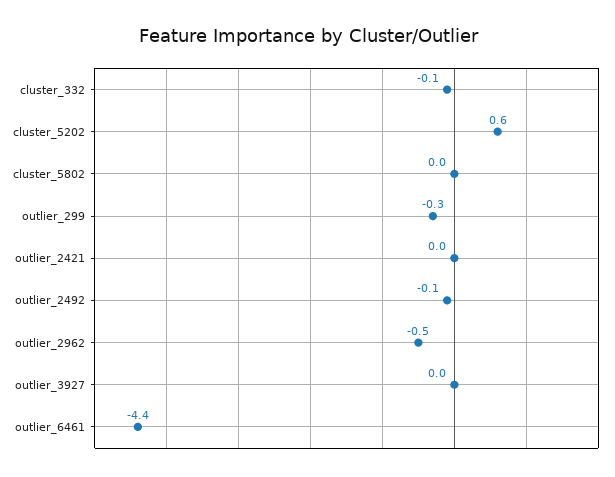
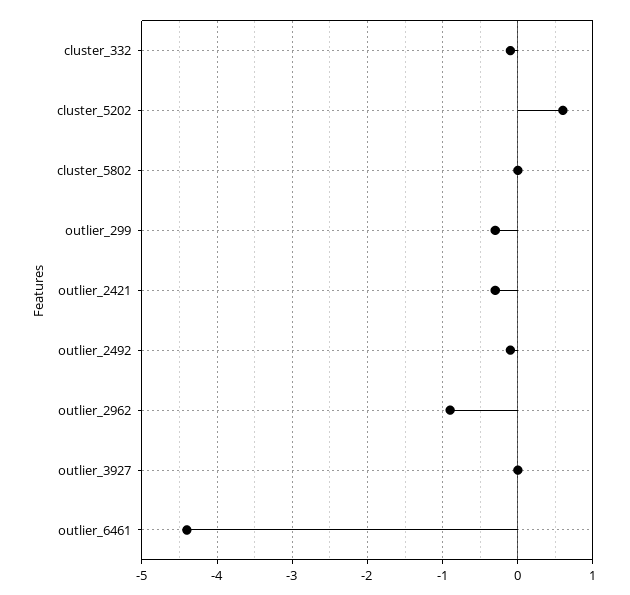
outlier_2421: 0 -> -0.3
outlier_2962: -0.5 -> -0.9

